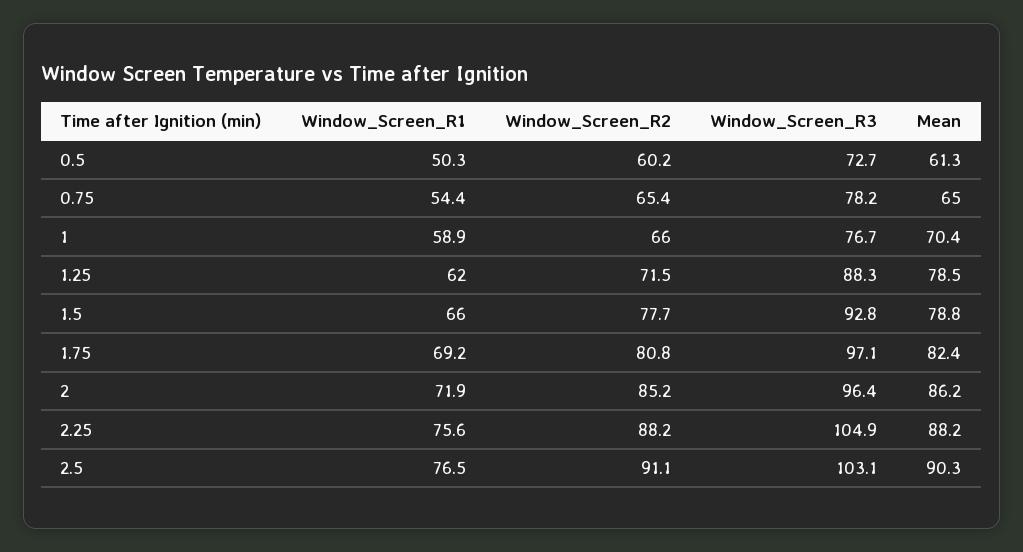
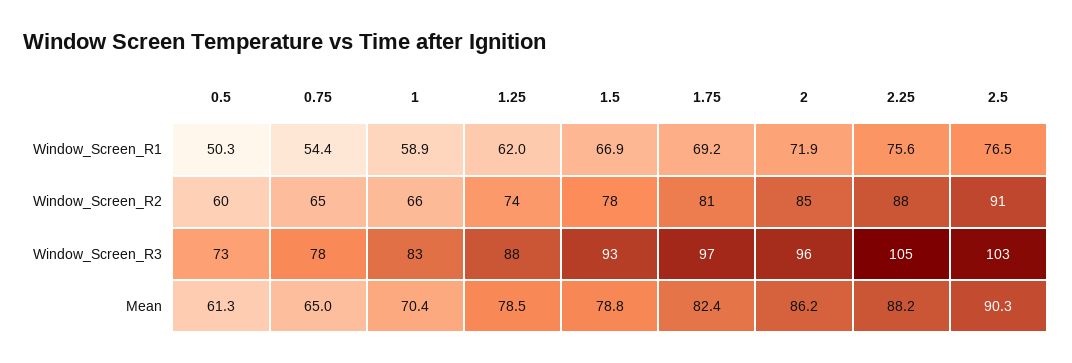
Window_Screen_R3, 1: 76.7 -> 83
Window_Screen_R2, 1.25: 71.5 -> 74
Window_Screen_R1, 1.5: 66 -> 66.9

